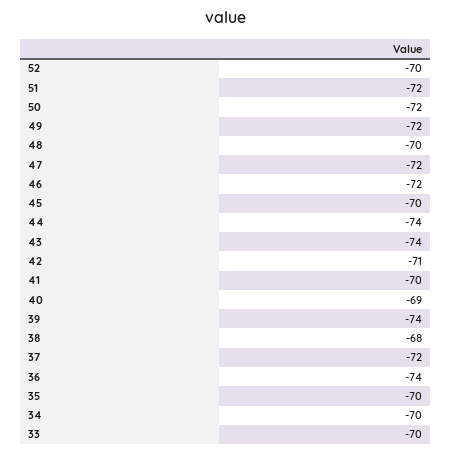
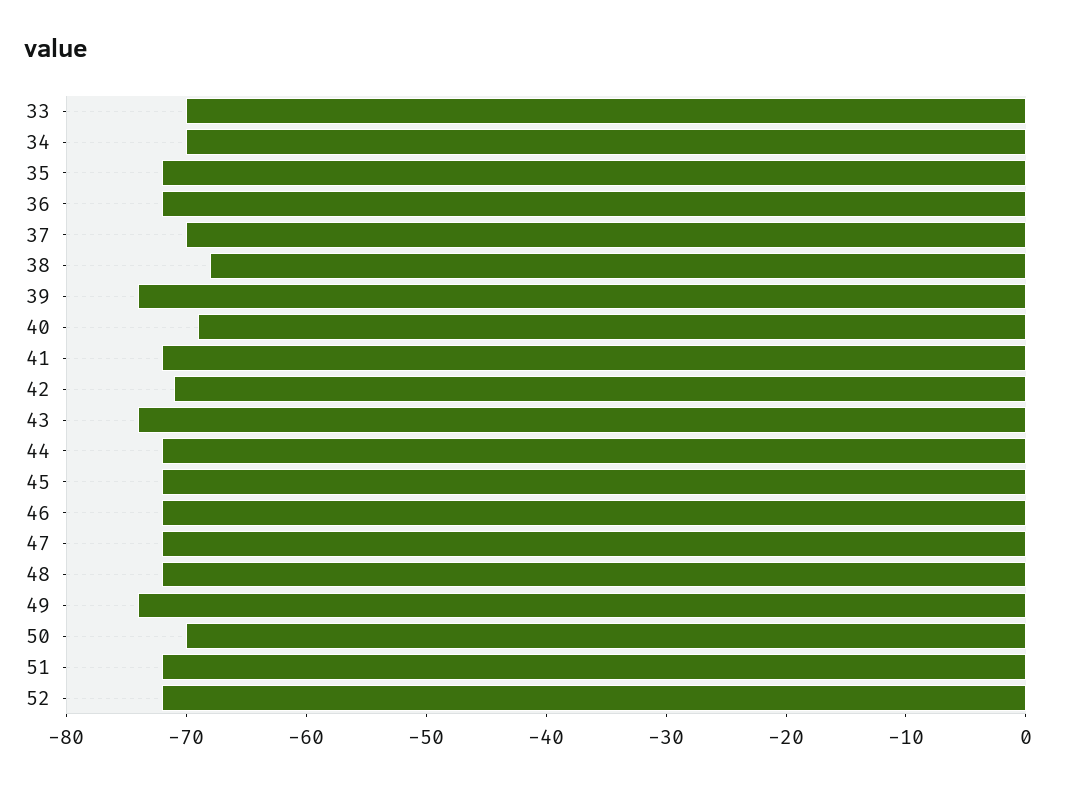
52: -70 -> -72
50: -72 -> -70
49: -72 -> -74
48: -70 -> -72
45: -70 -> -72
44: -74 -> -72
41: -70 -> -72
37: -72 -> -70
36: -74 -> -72
35: -70 -> -72

